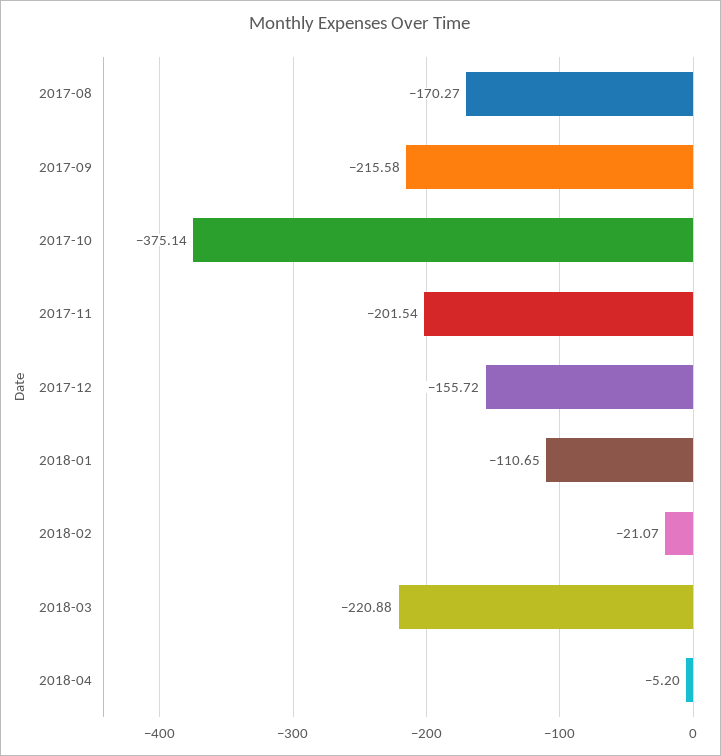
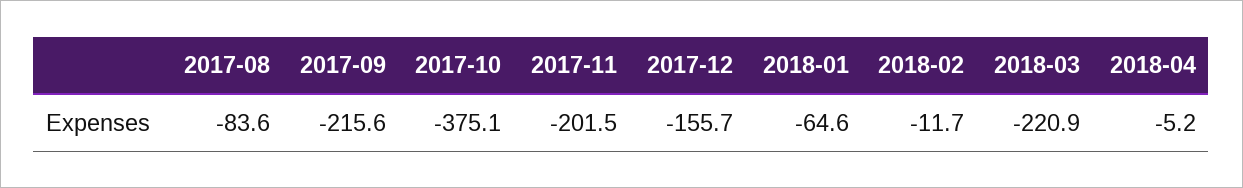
2017-08: -170.27 -> -83.6
2018-01: -110.65 -> -64.6
2018-02: -21.07 -> -11.7

